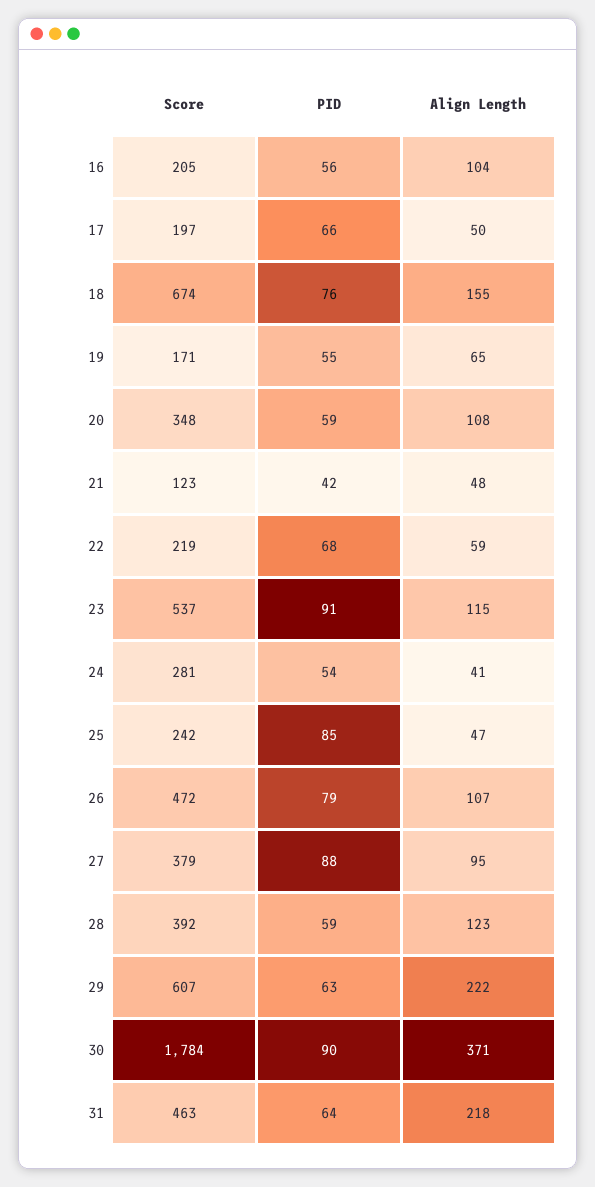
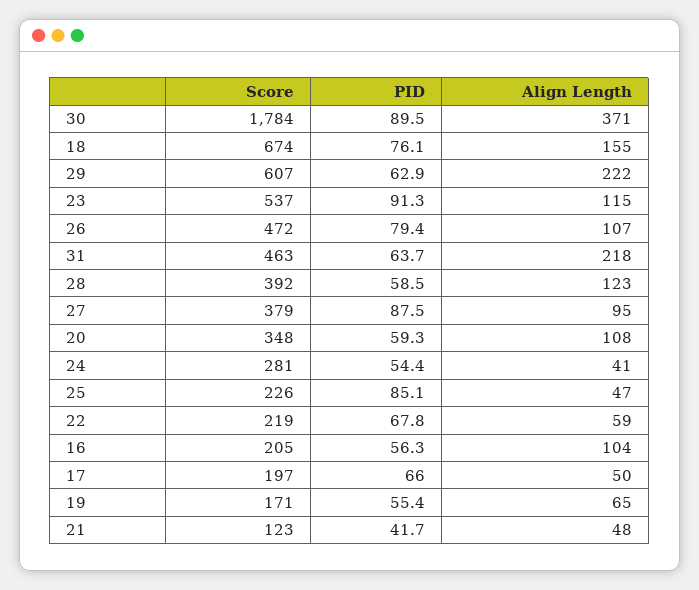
Score, 25: 242 -> 226

